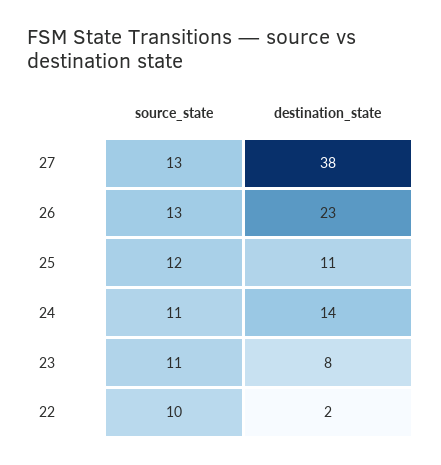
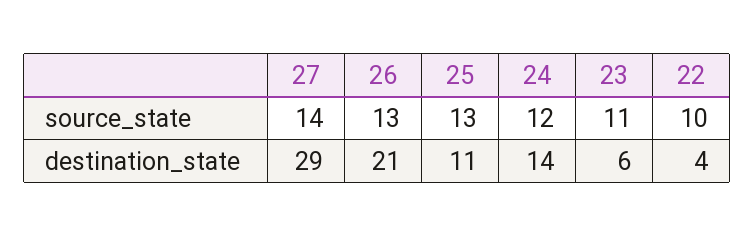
source_state, 27: 13 -> 14
destination_state, 27: 38 -> 29
destination_state, 26: 23 -> 21
source_state, 25: 12 -> 13
source_state, 24: 11 -> 12
destination_state, 23: 8 -> 6
destination_state, 22: 2 -> 4

